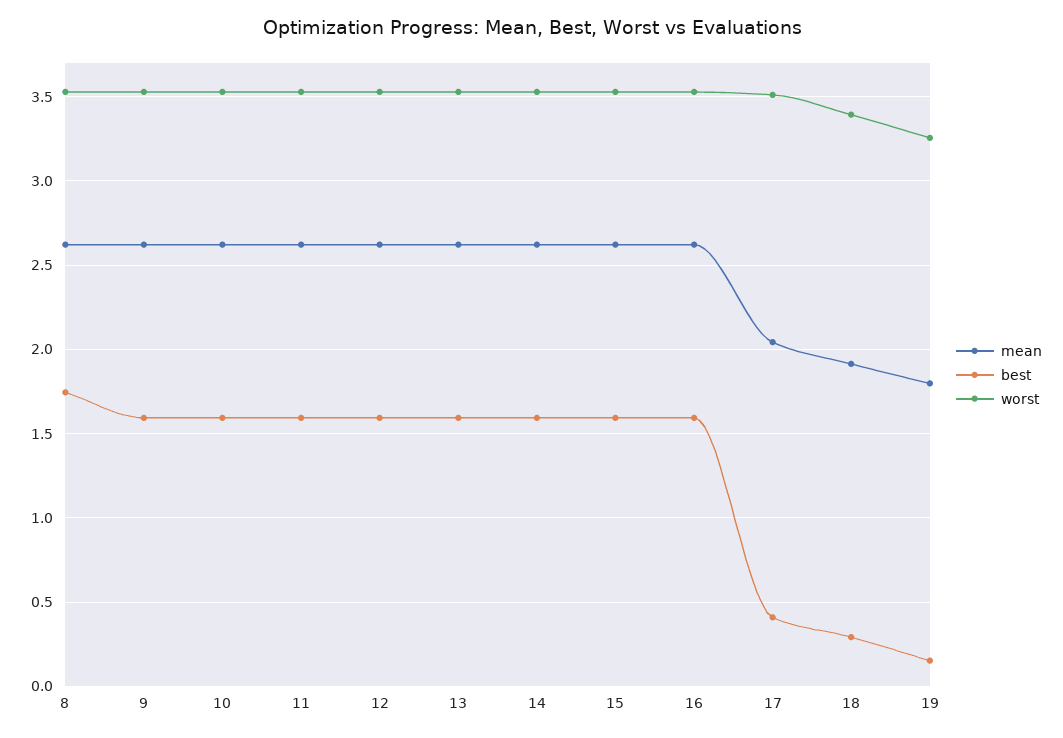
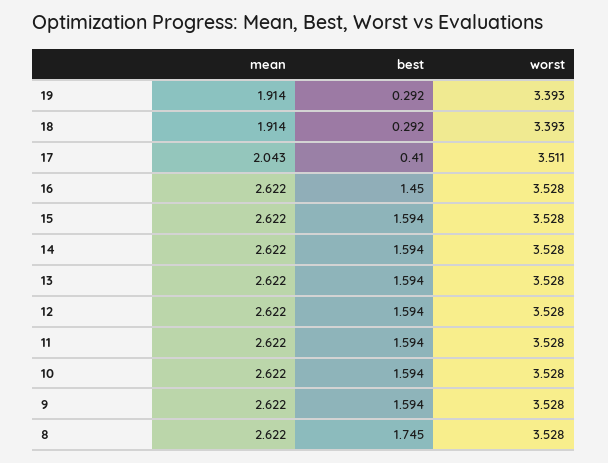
best, 16: 1.6 -> 1.45
mean, 19: 1.8 -> 1.914
best, 19: 0.15 -> 0.292
worst, 19: 3.25 -> 3.393

